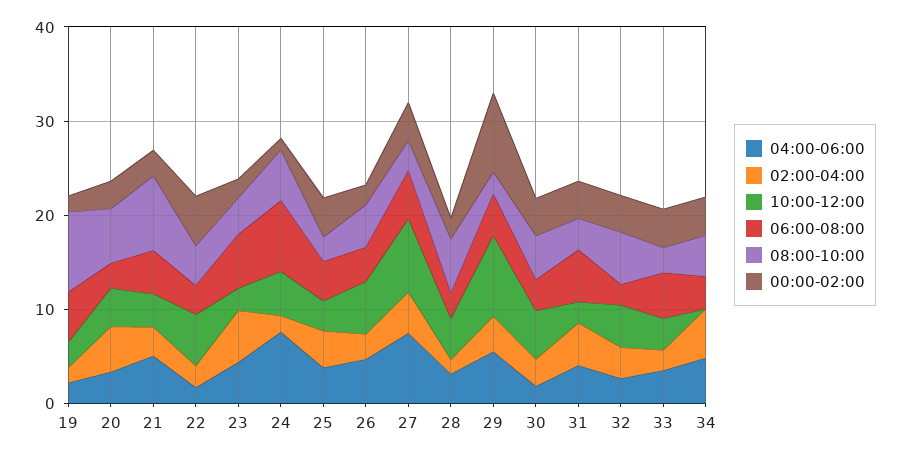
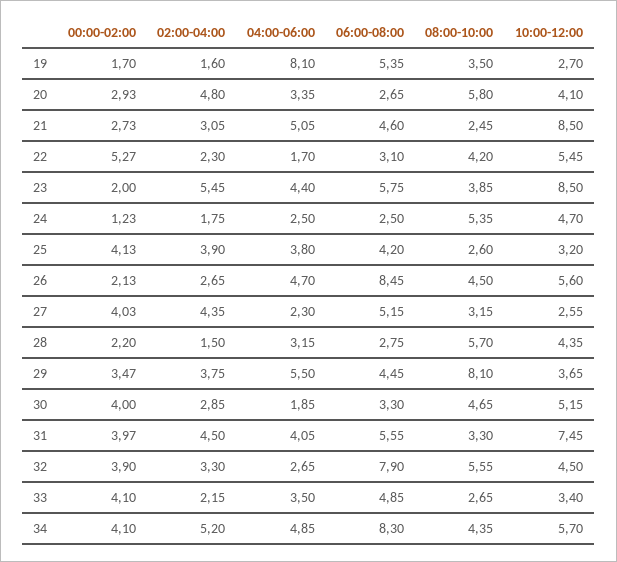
04:00-06:00, 19: 2 -> 8.1
08:00-10:00, 19: 8 -> 3.5
10:00-12:00, 21: 4 -> 8.5
08:00-10:00, 21: 8 -> 2.45
10:00-12:00, 23: 2 -> 8.5
04:00-06:00, 24: 8 -> 2.5
06:00-08:00, 24: 8 -> 2.5
06:00-08:00, 26: 4 -> 8.45
04:00-06:00, 27: 8 -> 2.3
10:00-12:00, 27: 8 -> 2.55
10:00-12:00, 29: 8 -> 3.65
08:00-10:00, 29: 2 -> 8.1
00:00-02:00, 29: 8 -> 3.47
10:00-12:00, 31: 2 -> 7.45
06:00-08:00, 32: 2 -> 7.9
10:00-12:00, 34: 0 -> 5.7
06:00-08:00, 34: 4 -> 8.3

